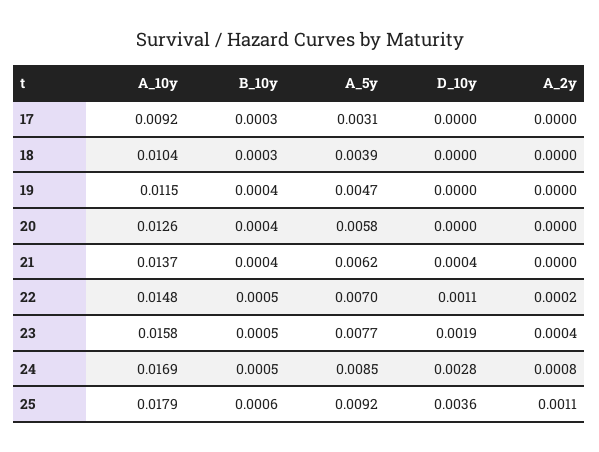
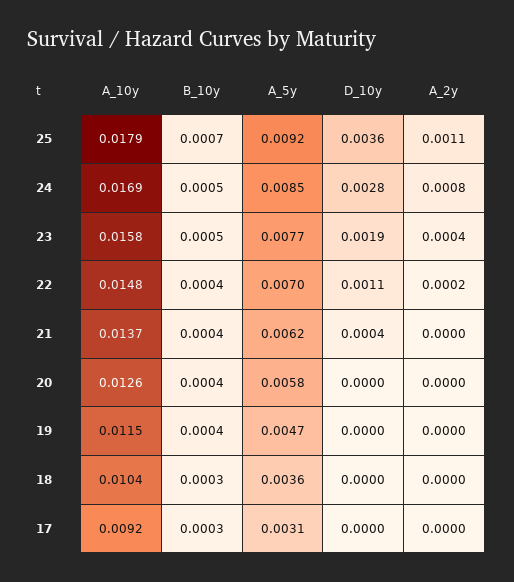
A_5y, 18: 0.0039 -> 0.0036
B_10y, 22: 0.0005 -> 0.0004
B_10y, 25: 0.0006 -> 0.0007

